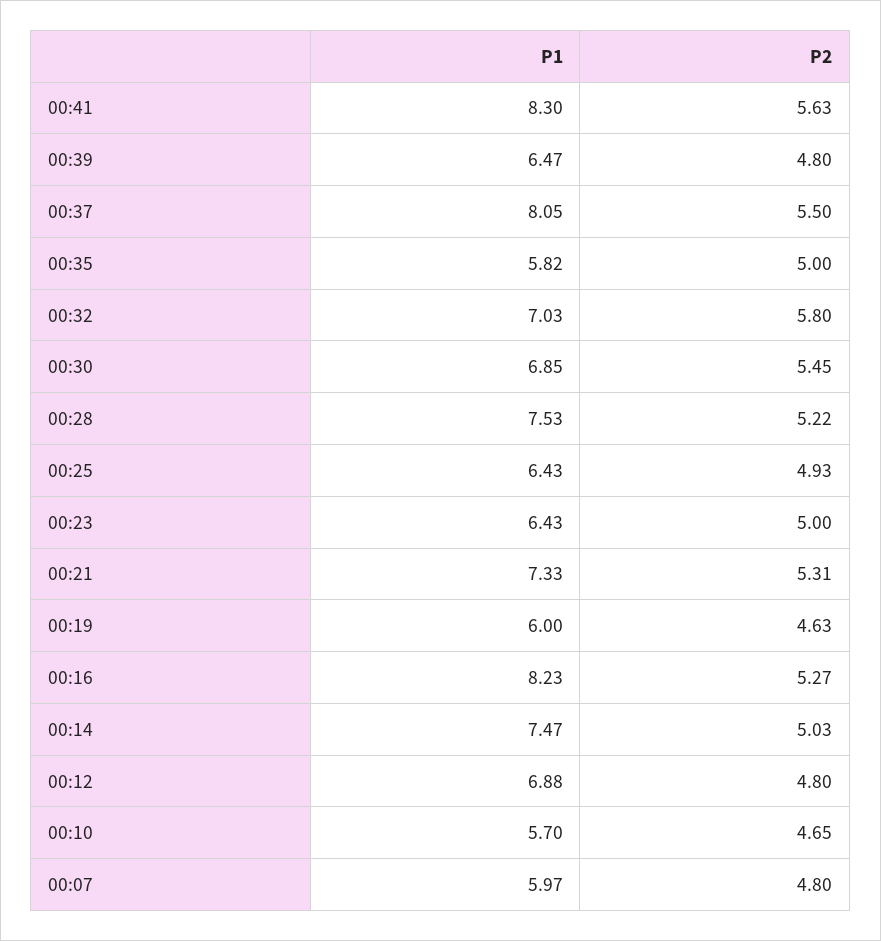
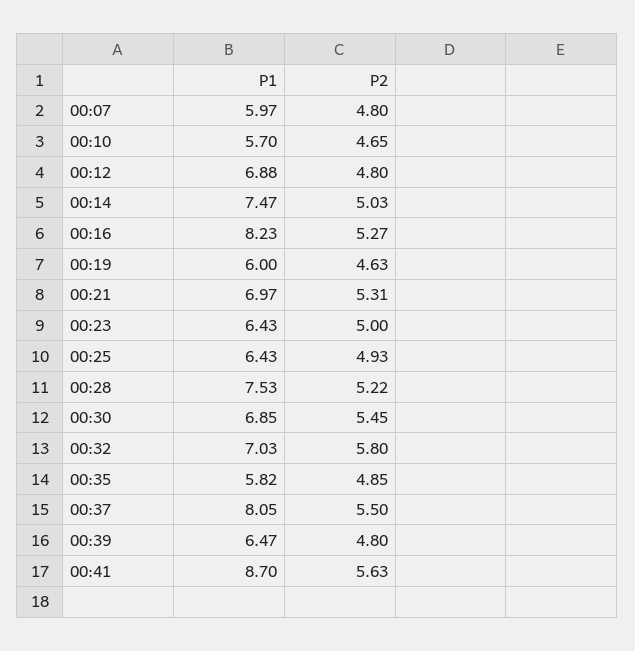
P1, 00:41: 8.3 -> 8.7
P2, 00:35: 5 -> 4.85
P1, 00:21: 7.33 -> 6.97

